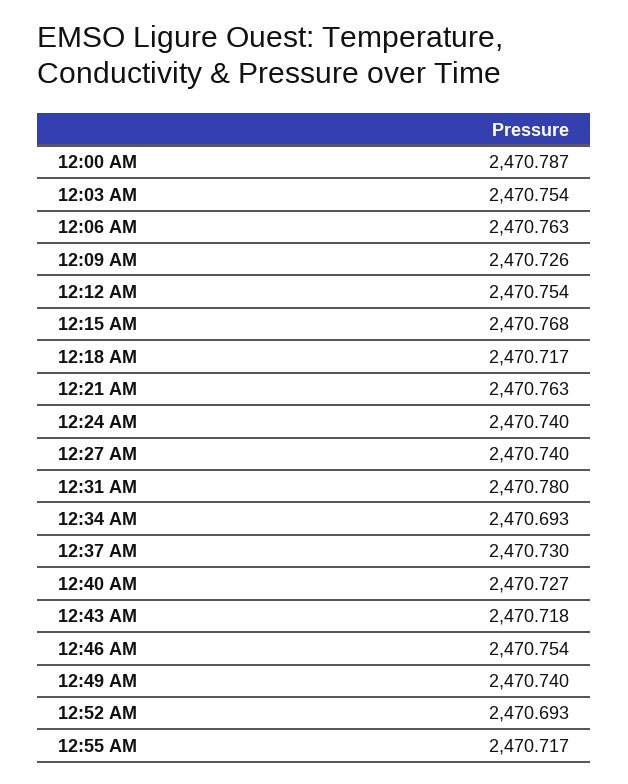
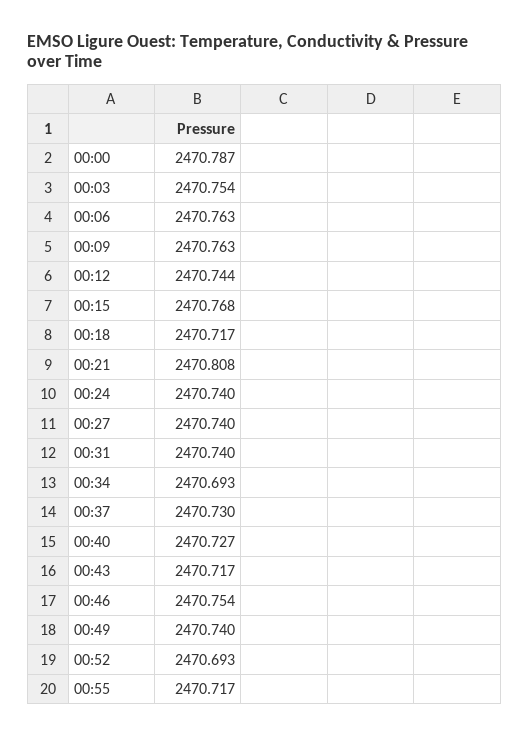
12:09 AM: 2470.726 -> 2470.763
12:12 AM: 2470.754 -> 2470.744
12:21 AM: 2470.763 -> 2470.808
12:31 AM: 2470.78 -> 2470.74
12:43 AM: 2470.718 -> 2470.717

